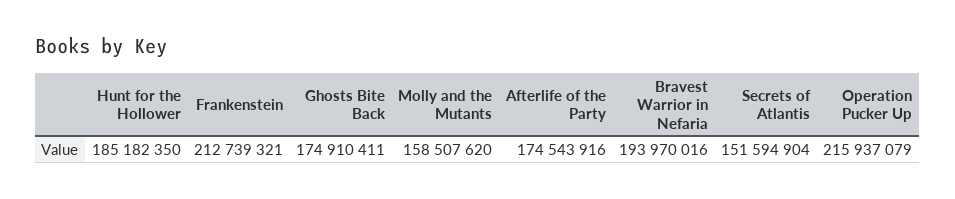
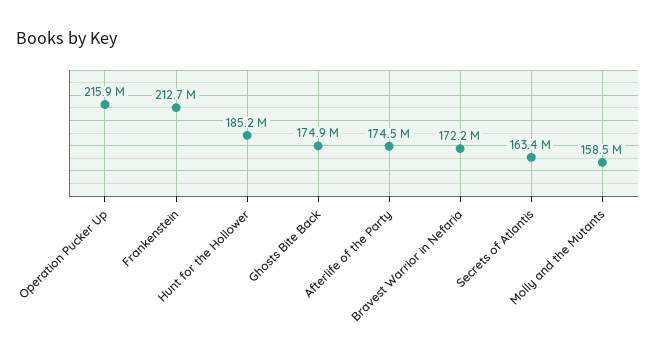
Bravest Warrior in Nefaria: 193970016 -> 172200000
Secrets of Atlantis: 151594904 -> 163400000

